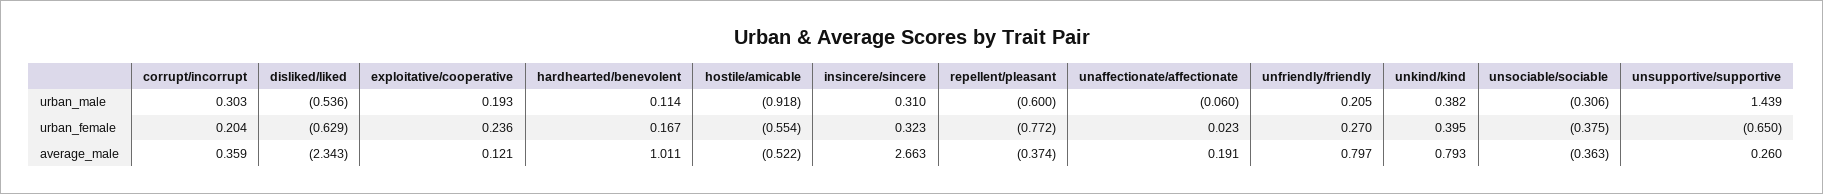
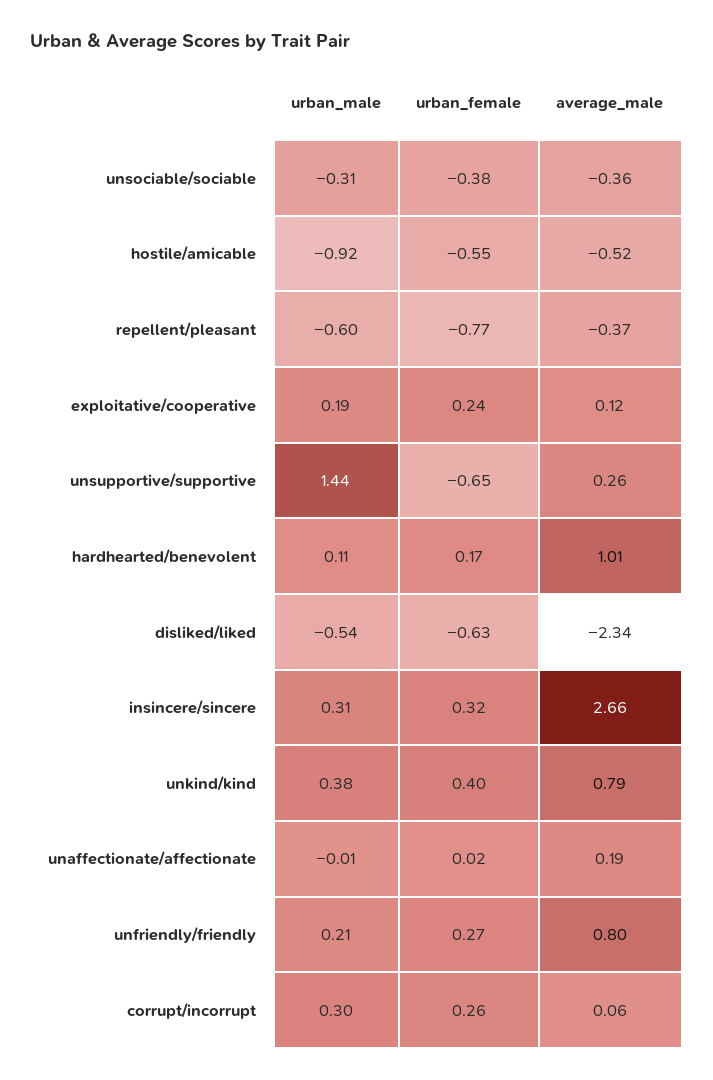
unaffectionate/affectionate, urban_male: -0.06 -> -0.01
corrupt/incorrupt, urban_female: 0.204 -> 0.26
corrupt/incorrupt, average_male: 0.359 -> 0.06

